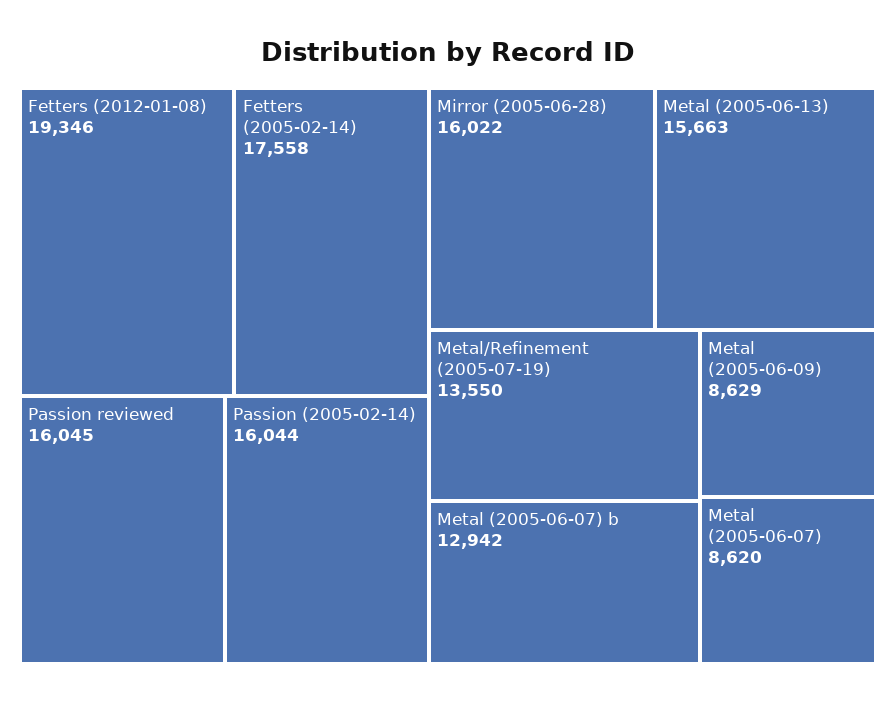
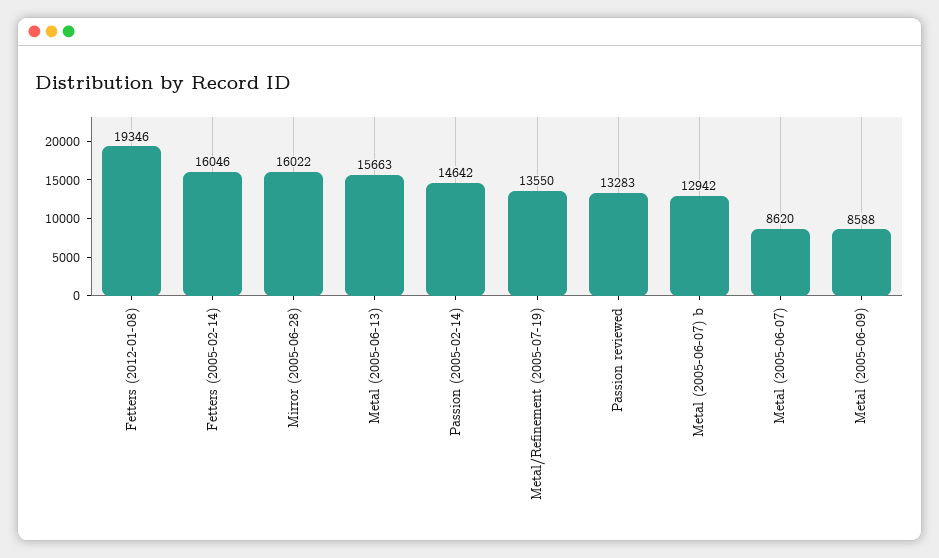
Fetters (2005-02-14): 17558 -> 16046
Passion reviewed: 16045 -> 13283
Passion (2005-02-14): 16044 -> 14642
Metal (2005-06-09): 8629 -> 8588

